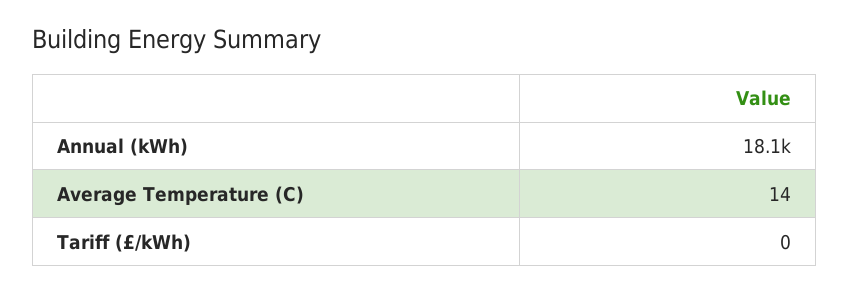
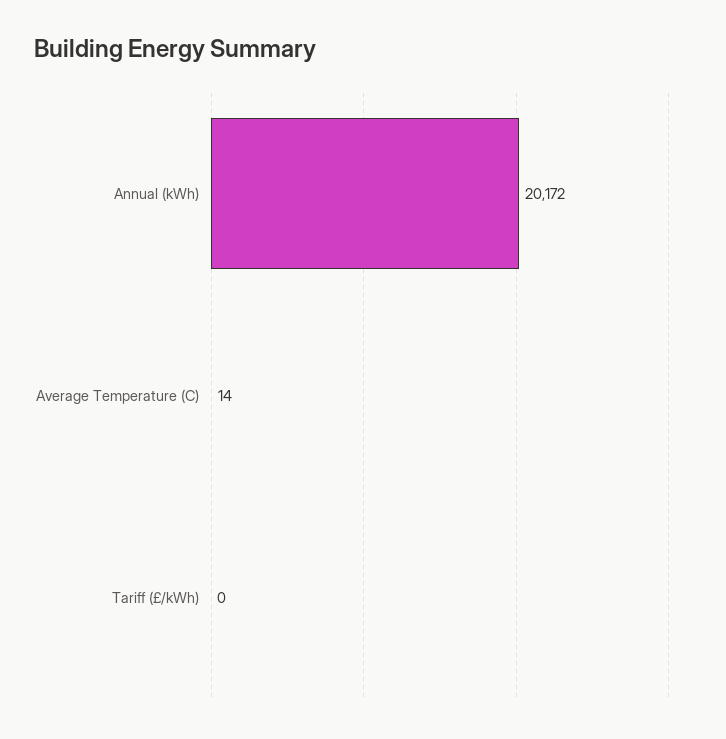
Annual (kWh): 18100 -> 20172

